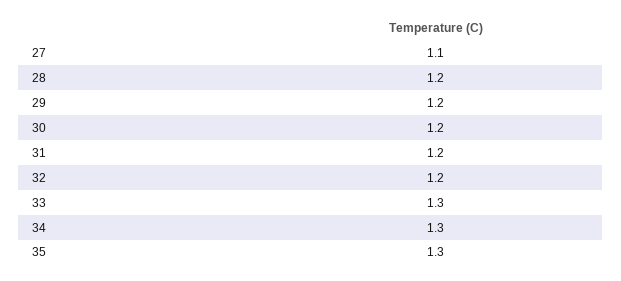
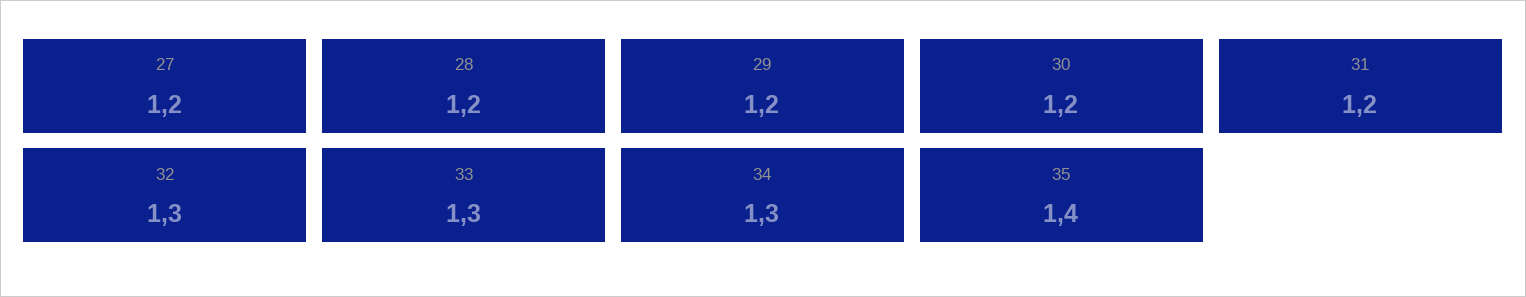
27: 1.1 -> 1.2
32: 1.2 -> 1.3
35: 1.3 -> 1.4

